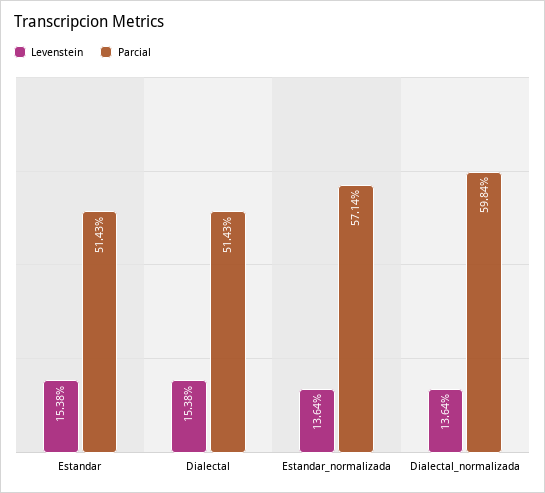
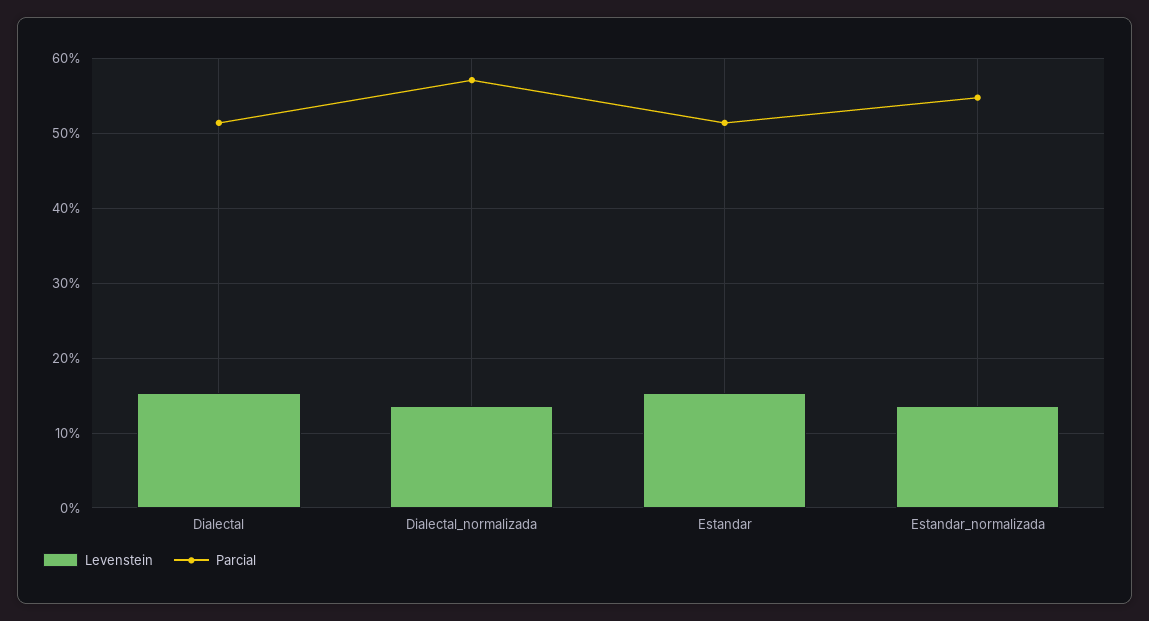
Parcial, Estandar_normalizada: 57.14 -> 55
Parcial, Dialectal_normalizada: 59.84 -> 57

